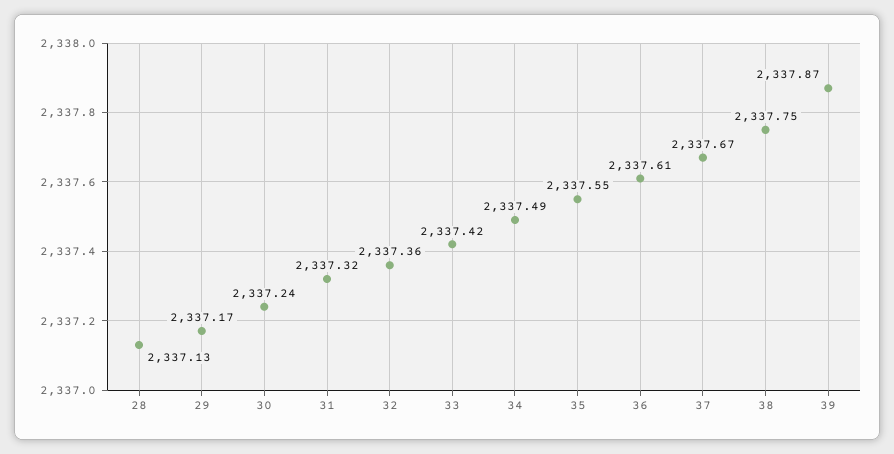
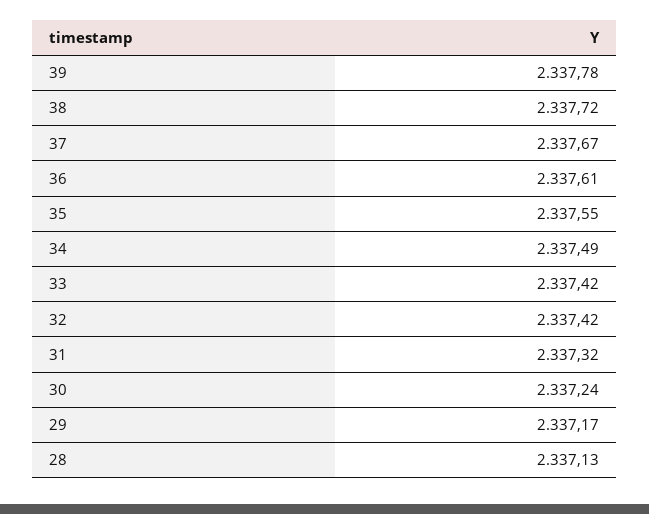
32: 2337.36 -> 2337.42
38: 2337.75 -> 2337.72
39: 2337.87 -> 2337.78

